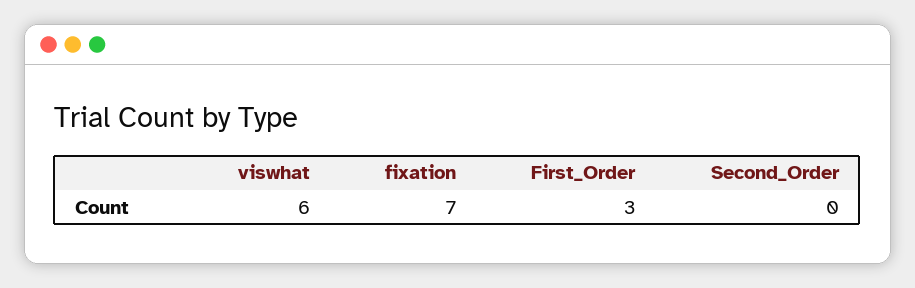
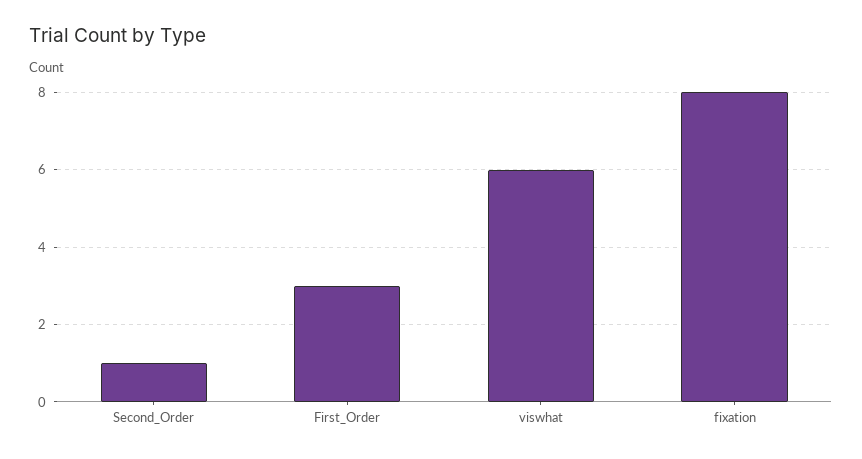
fixation: 7 -> 8
Second_Order: 0 -> 1

